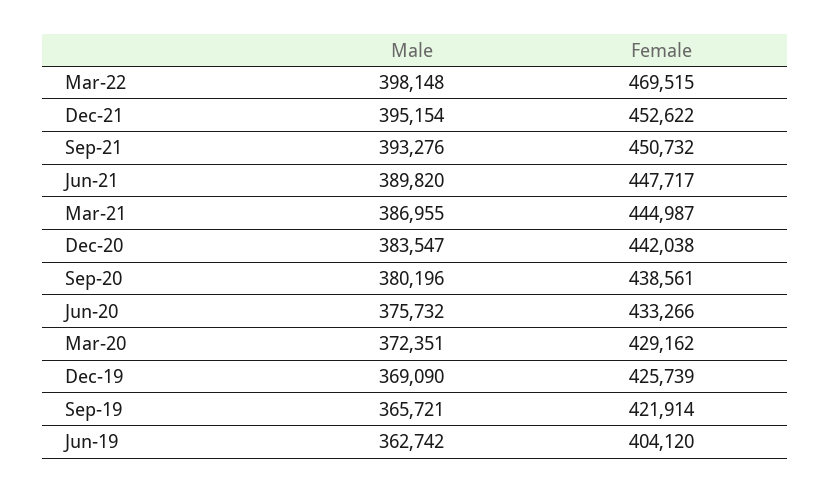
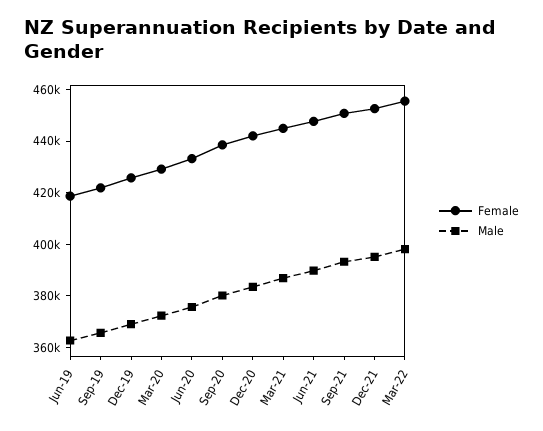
Female, Mar-22: 469515 -> 455000
Female, Jun-19: 404120 -> 420000

